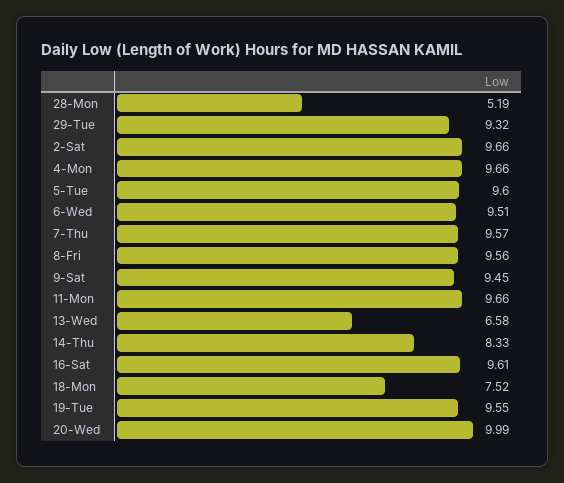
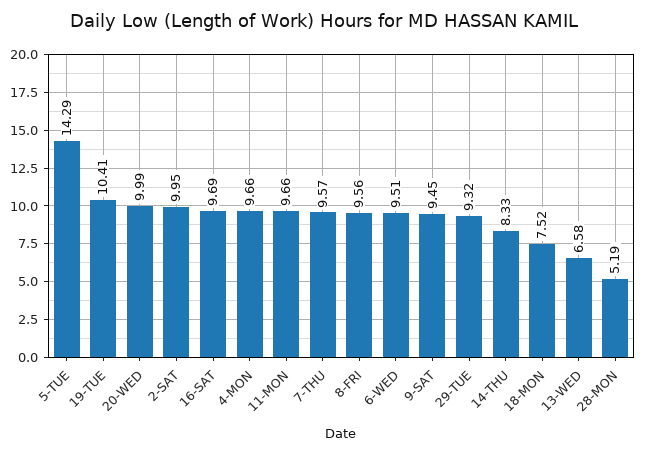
2-Sat: 9.66 -> 9.95
5-Tue: 9.6 -> 14.29
16-Sat: 9.61 -> 9.69
19-Tue: 9.55 -> 10.41

